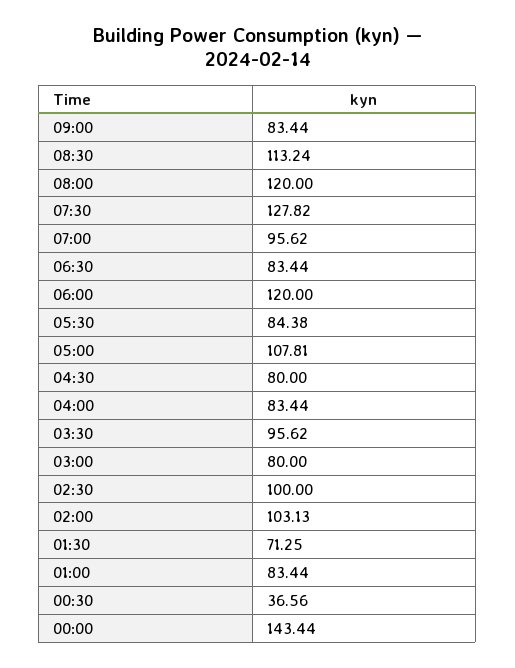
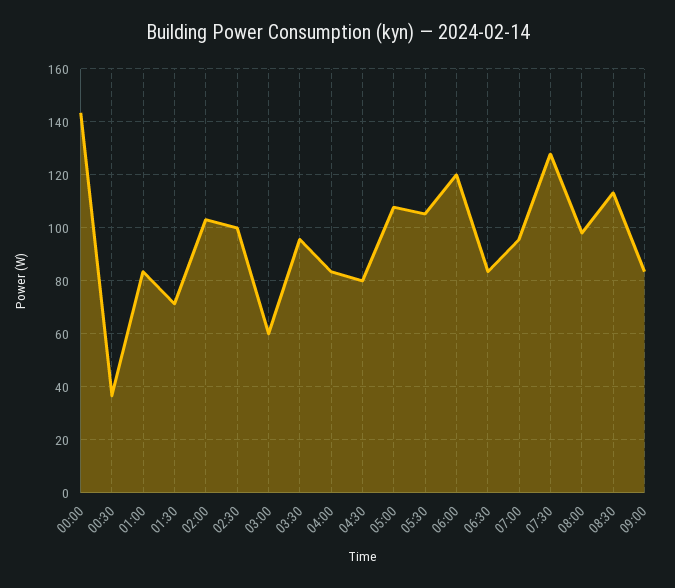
08:00: 120 -> 97.5
05:30: 84.38 -> 105
03:00: 80 -> 60

